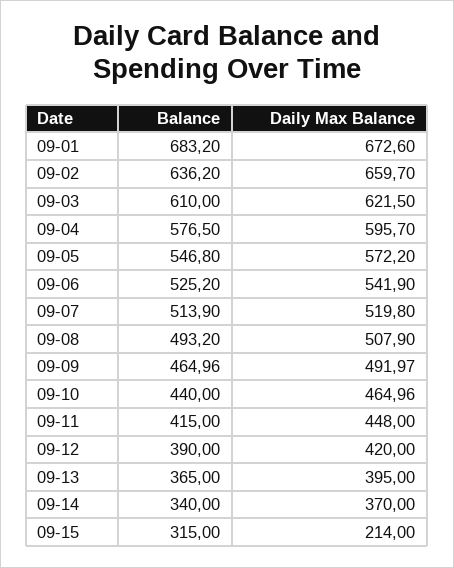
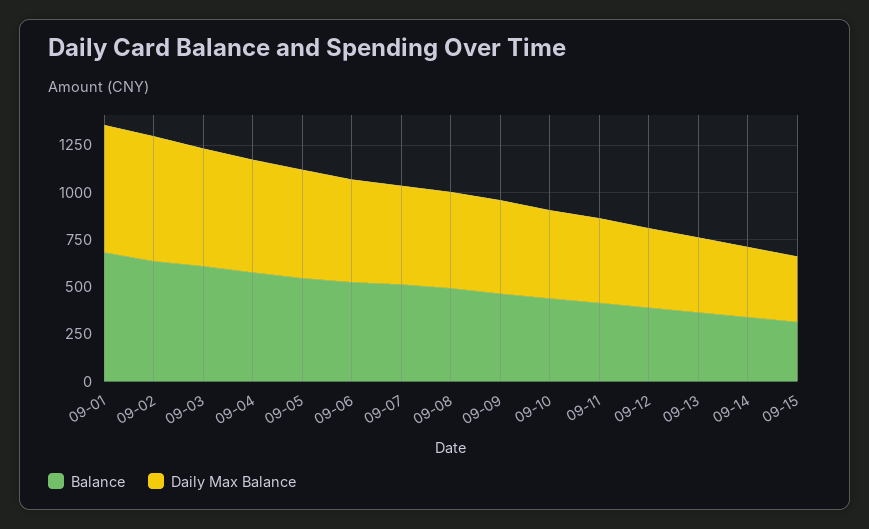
Daily Max Balance, 09-15: 214 -> 350

